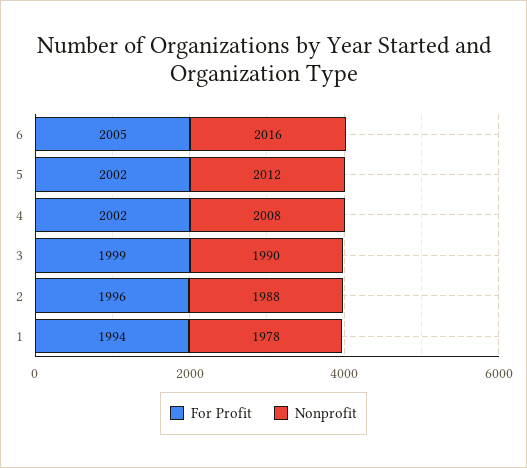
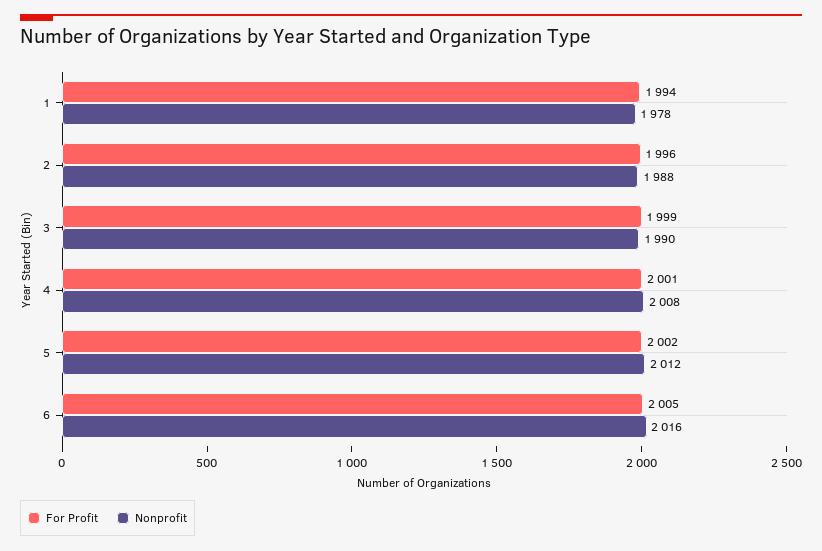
For Profit, 4: 2002 -> 2001

